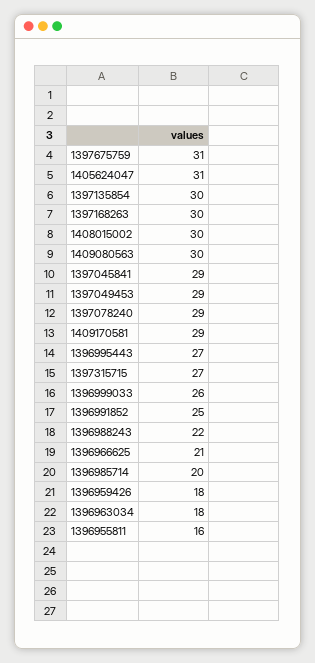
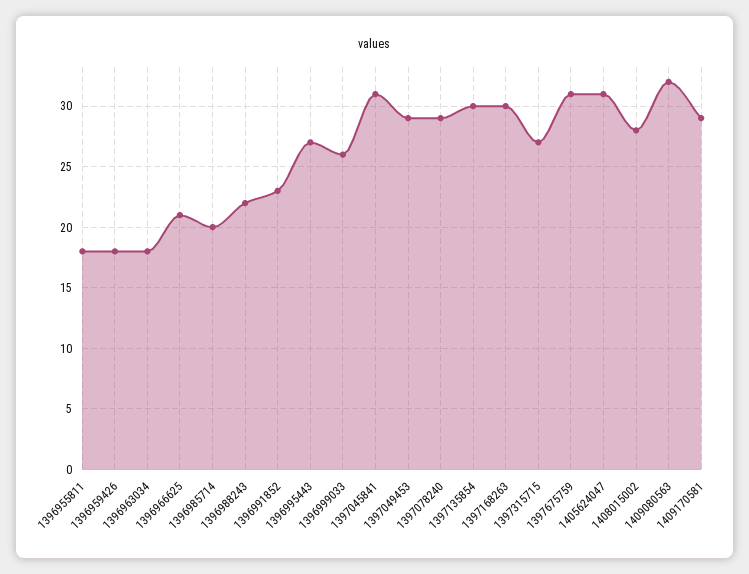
1408015002: 30 -> 28
1409080563: 30 -> 32
1397045841: 29 -> 31
1396991852: 25 -> 23
1396955811: 16 -> 18

